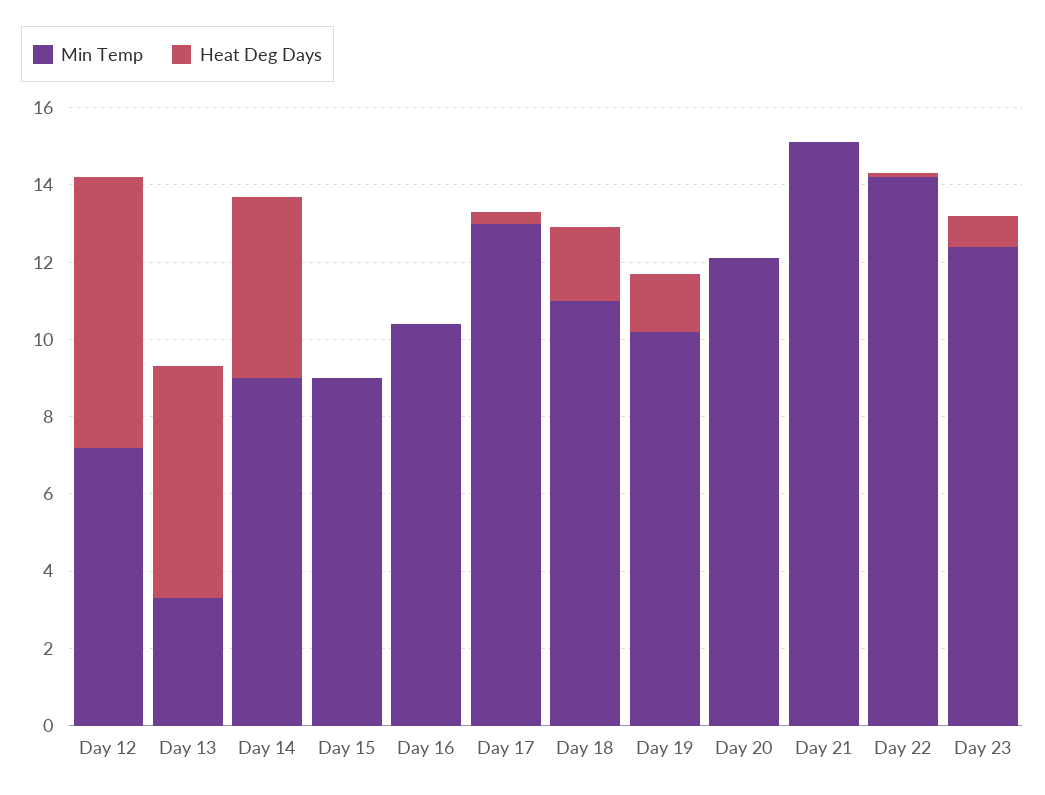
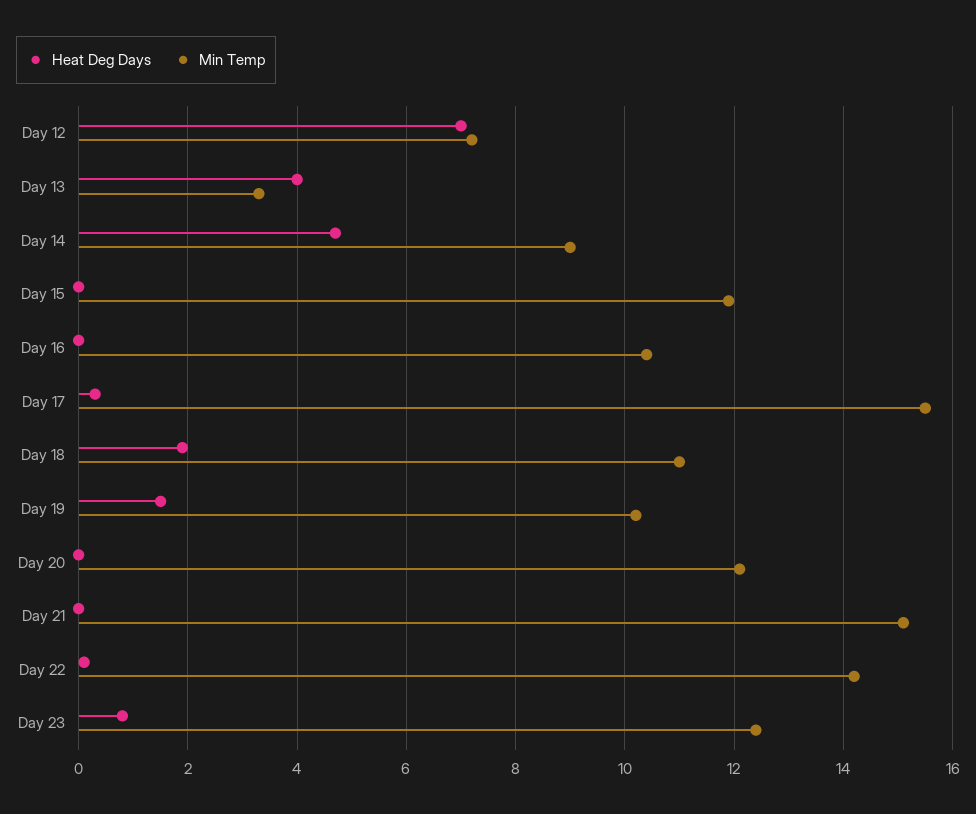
Heat Deg Days, Day 13: 6 -> 4
Min Temp, Day 15: 9 -> 12
Min Temp, Day 17: 13 -> 15.5

